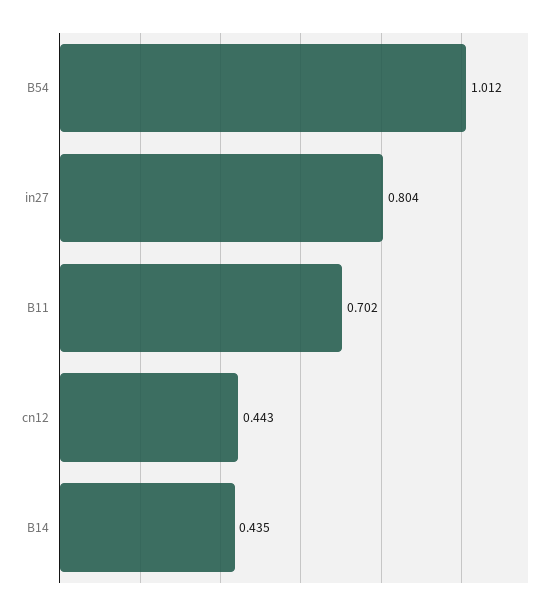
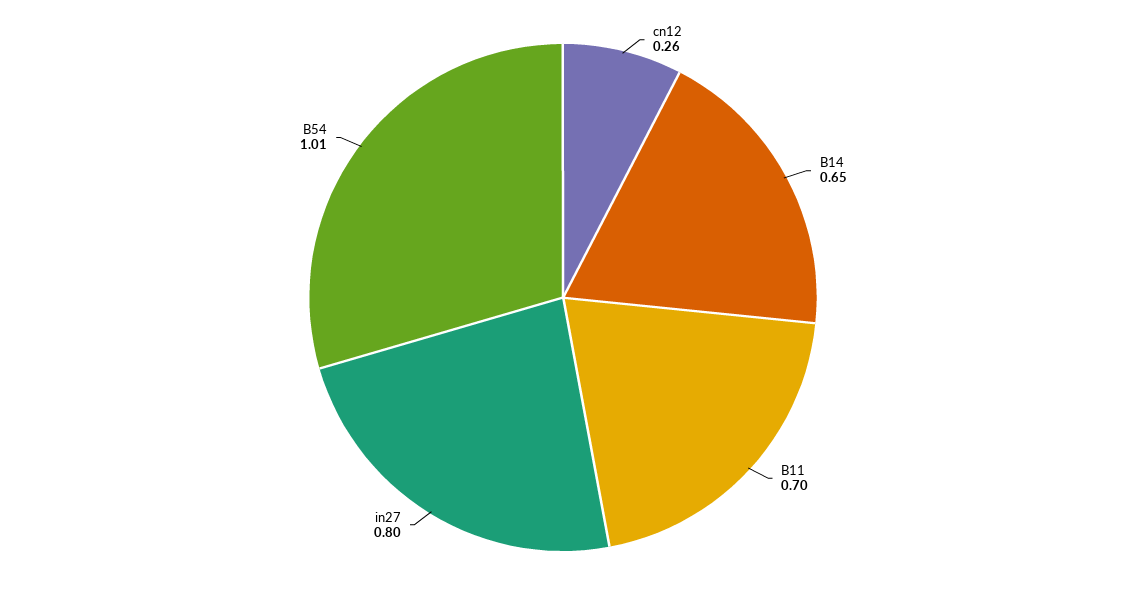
cn12: 0.443 -> 0.26
B14: 0.435 -> 0.65

